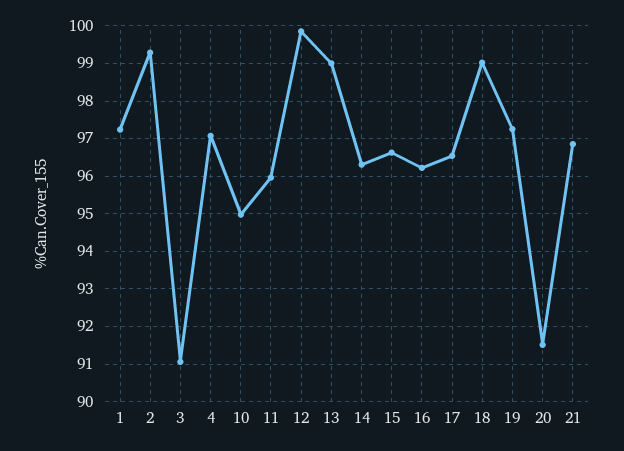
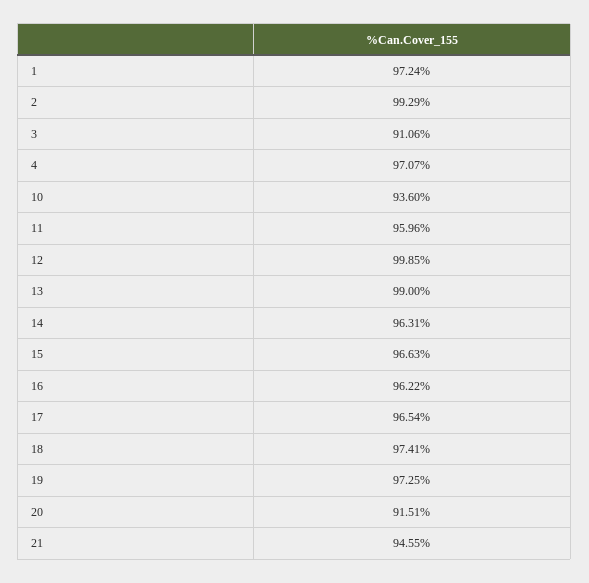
10: 95 -> 93.6
18: 99 -> 97.41
21: 96.8 -> 94.55

